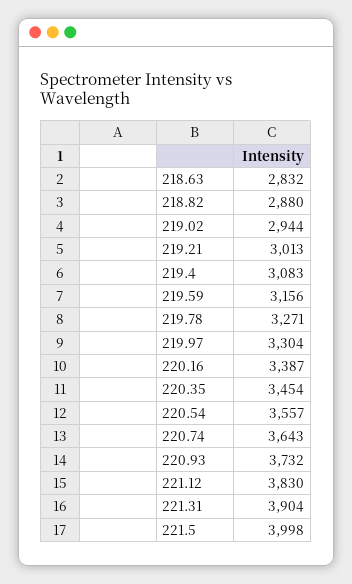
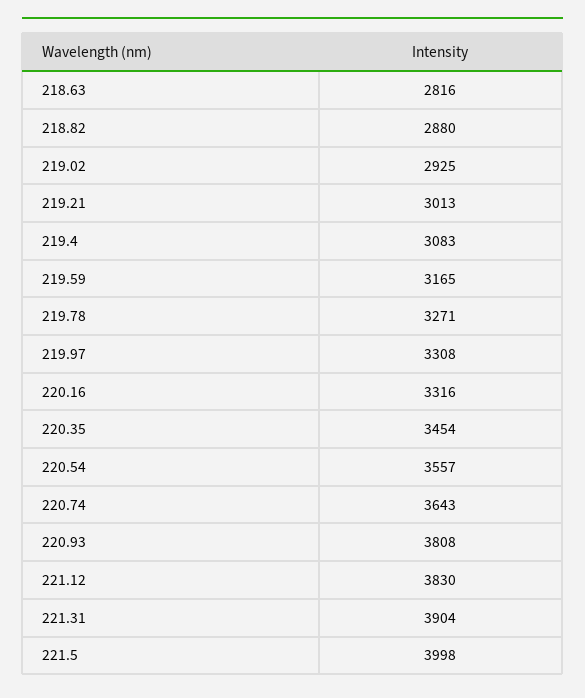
218.63: 2832 -> 2816
219.02: 2944 -> 2925
219.59: 3156 -> 3165
219.97: 3304 -> 3308
220.16: 3387 -> 3316
220.93: 3732 -> 3808

